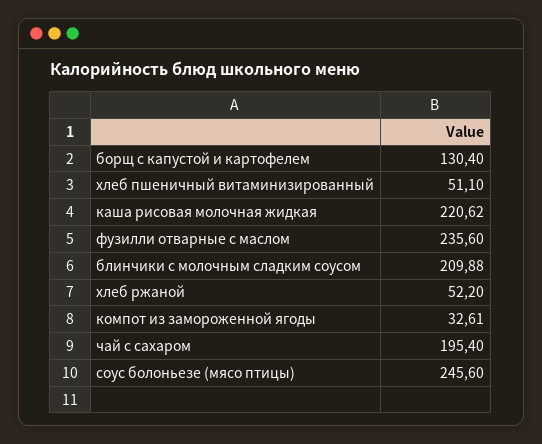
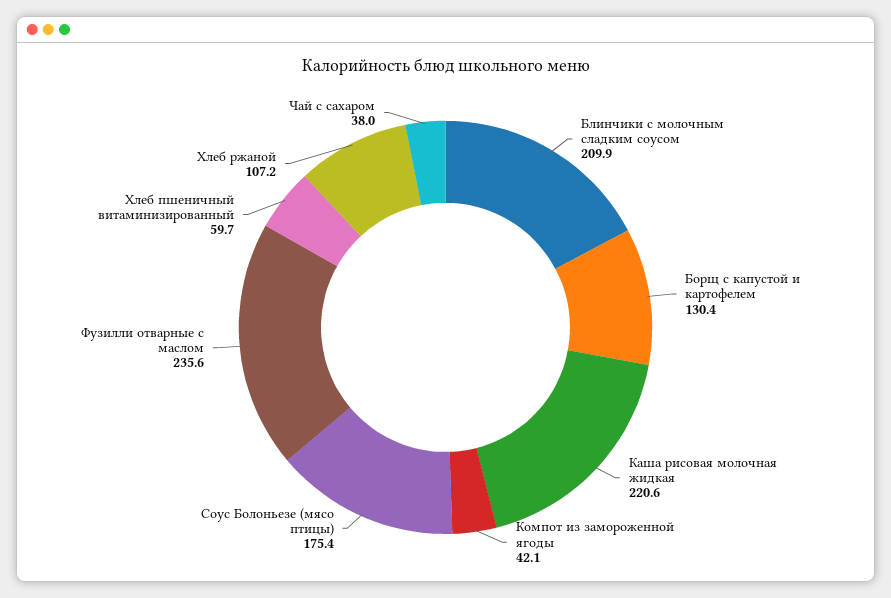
хлеб пшеничный витаминизированный: 51.1 -> 59.7
хлеб ржаной: 52.2 -> 107.2
компот из замороженной ягоды: 32.61 -> 42.1
чай с сахаром: 195.4 -> 38
соус болоньезе (мясо птицы): 245.6 -> 175.4

